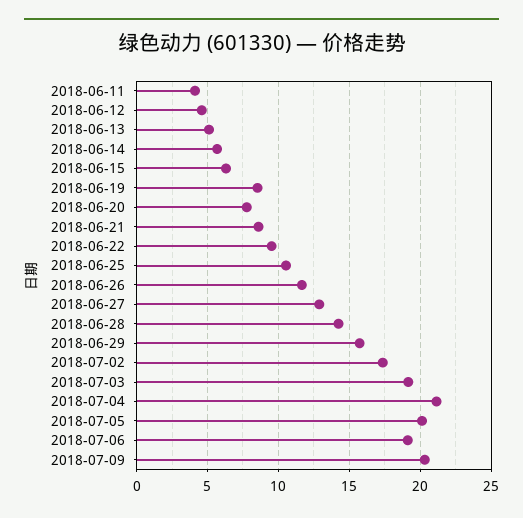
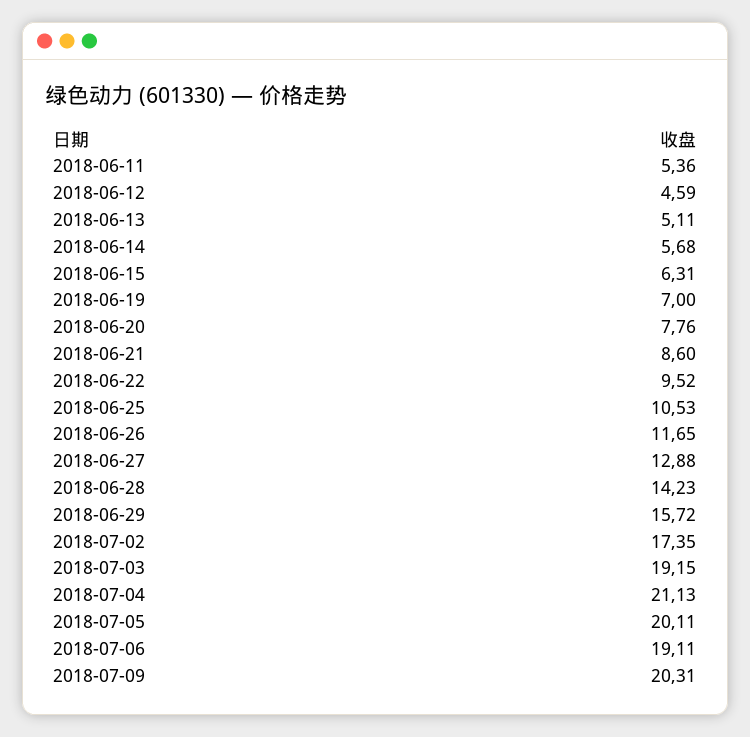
2018-06-11: 4 -> 5.36
2018-06-19: 8.5 -> 7

